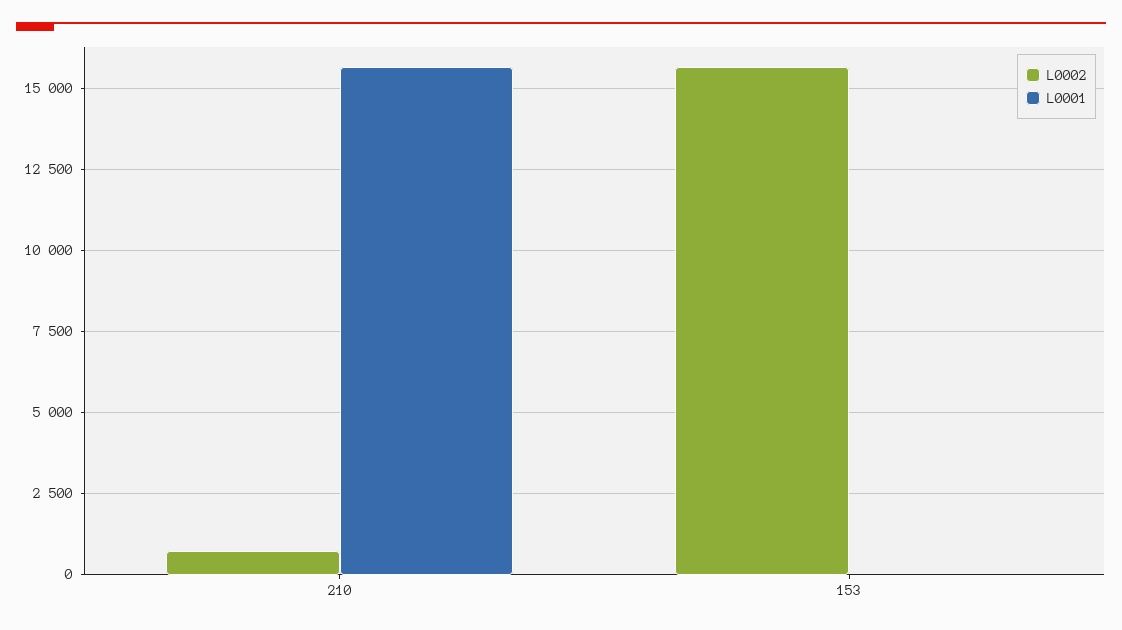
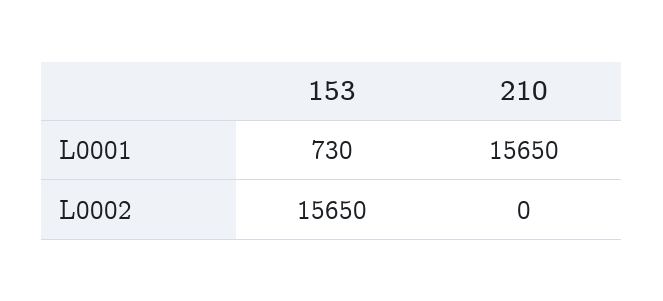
L0002, 210: 750 -> 0
L0001, 153: 0 -> 730

